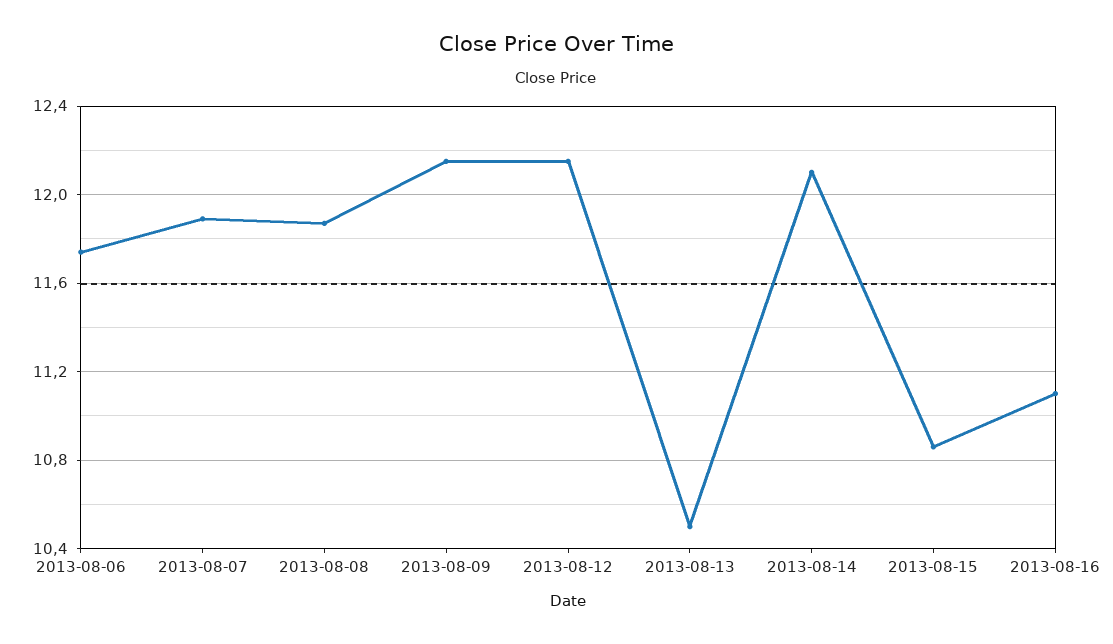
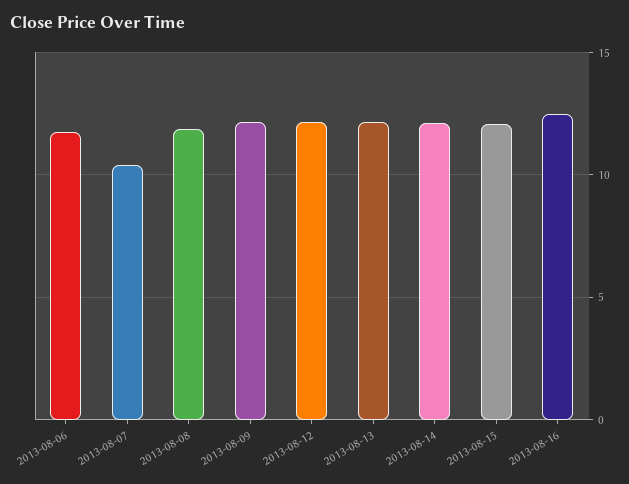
2013-08-07: 11.9 -> 10.5
2013-08-13: 10.5 -> 12
2013-08-15: 10.85 -> 12
2013-08-16: 11.1 -> 12.5

